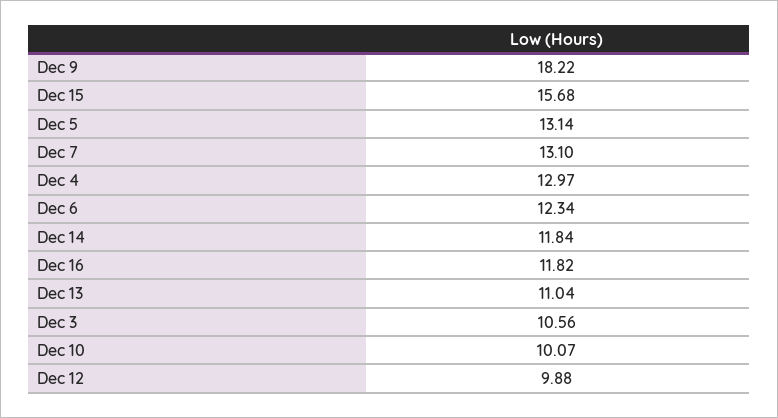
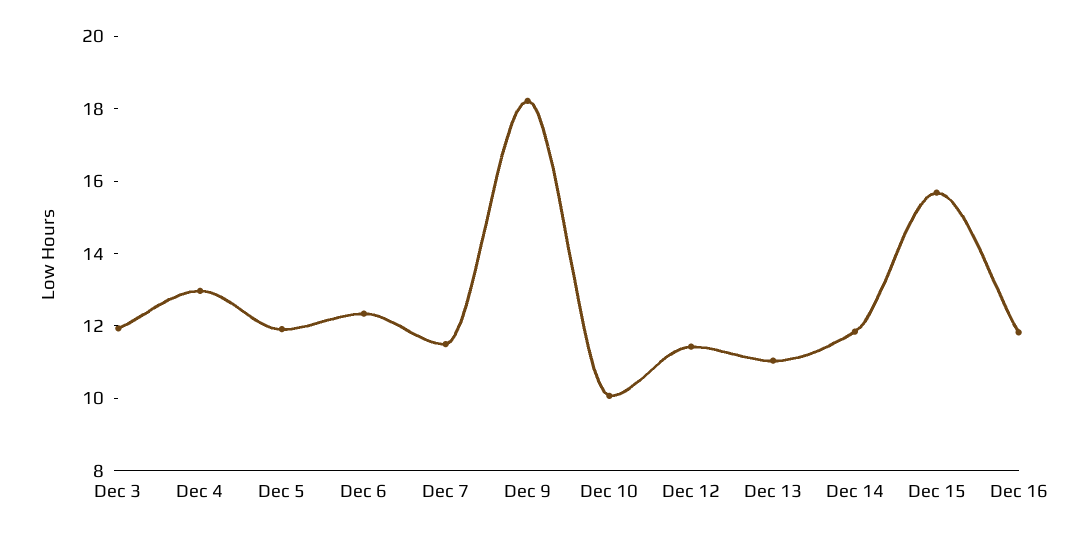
Dec 5: 13.14 -> 12
Dec 7: 13.1 -> 11.5
Dec 3: 10.56 -> 12
Dec 12: 9.88 -> 11.5

